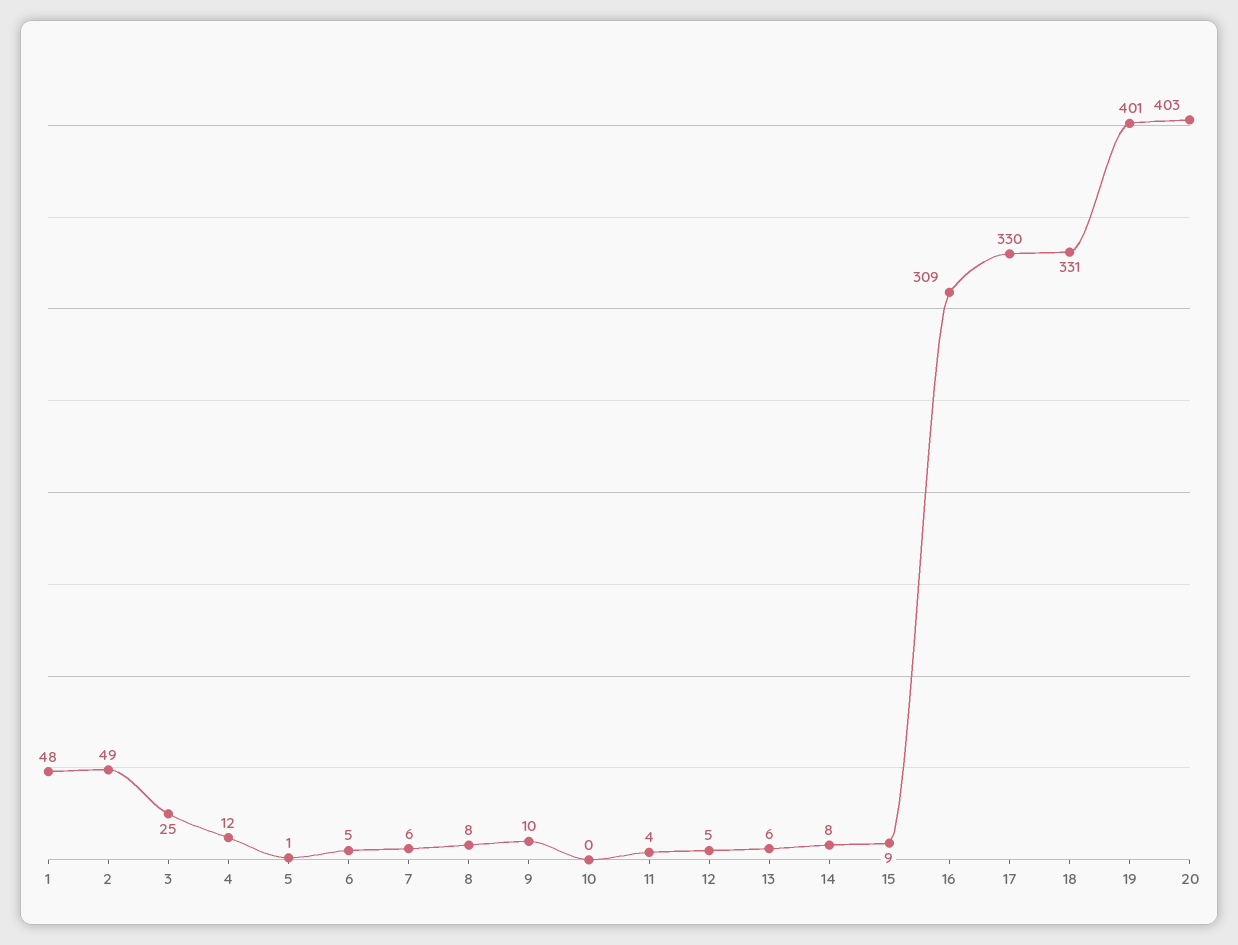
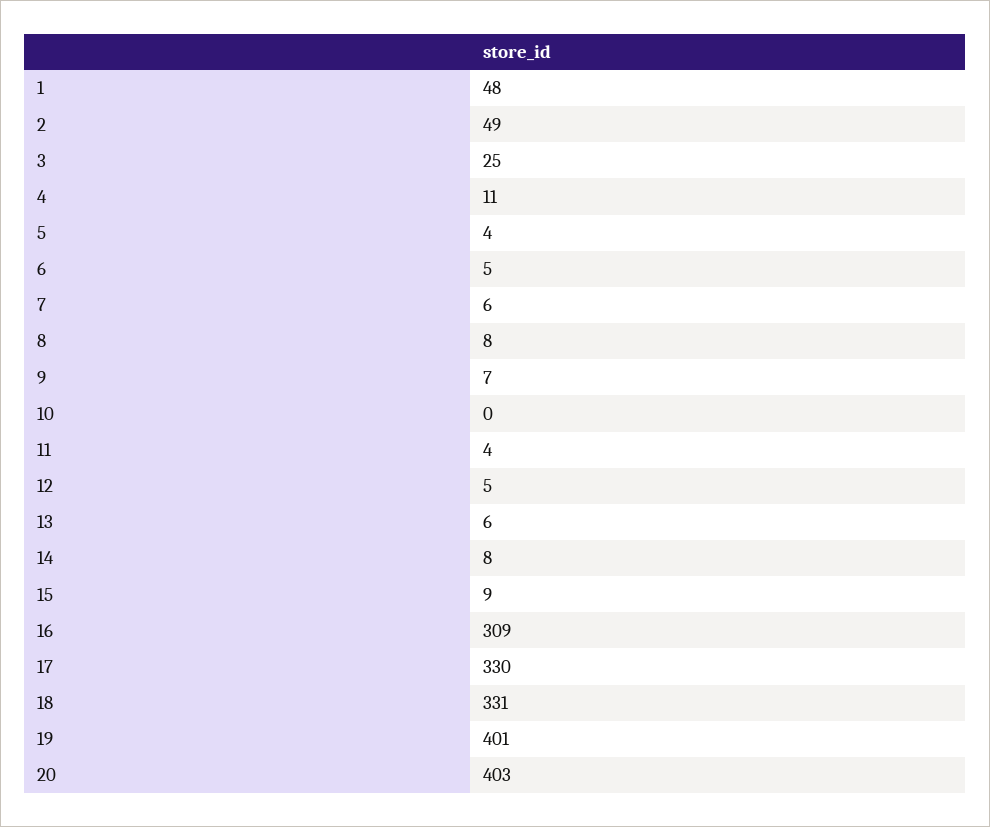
4: 12 -> 11
5: 1 -> 4
9: 10 -> 7

